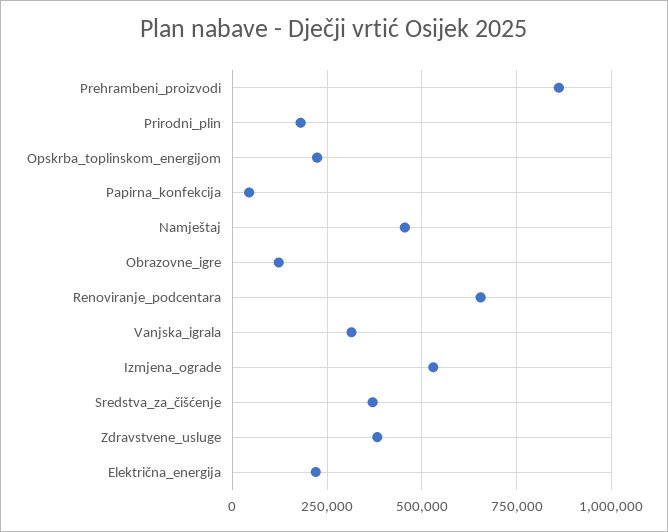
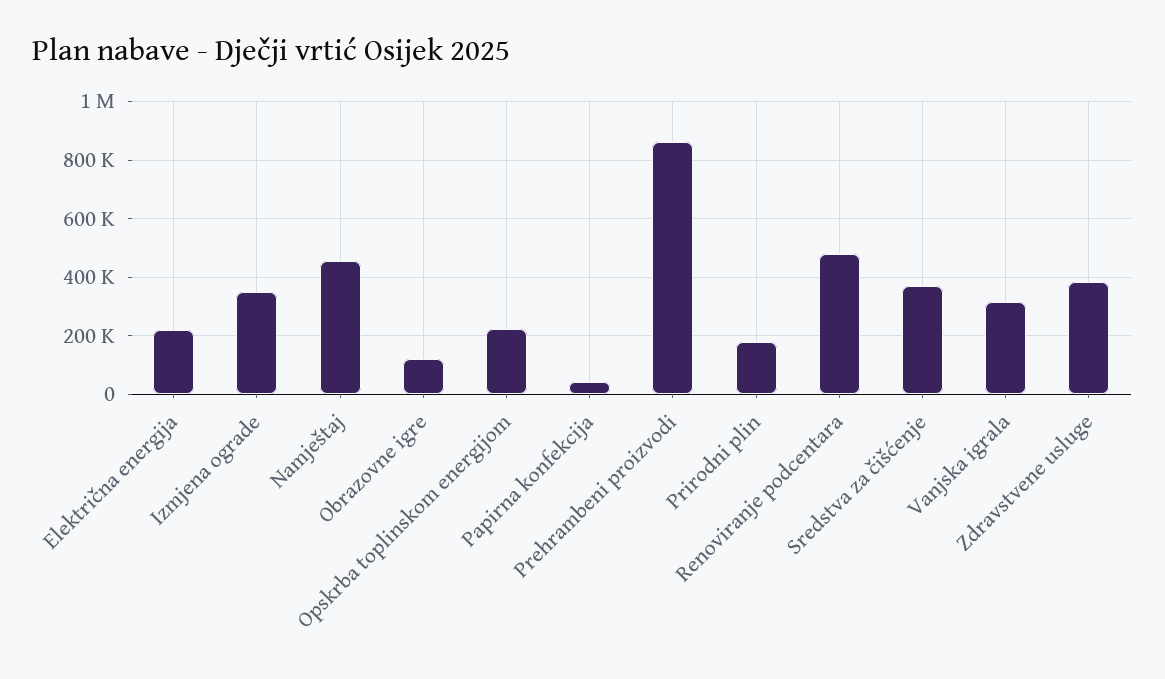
Renoviranje_podcentara: 650000 -> 475000
Izmjena_ograde: 525000 -> 350000

